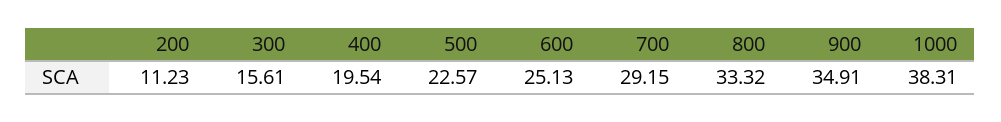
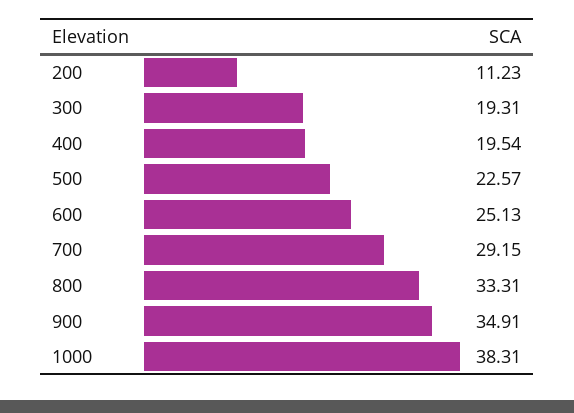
300: 15.61 -> 19.31
800: 33.32 -> 33.31

